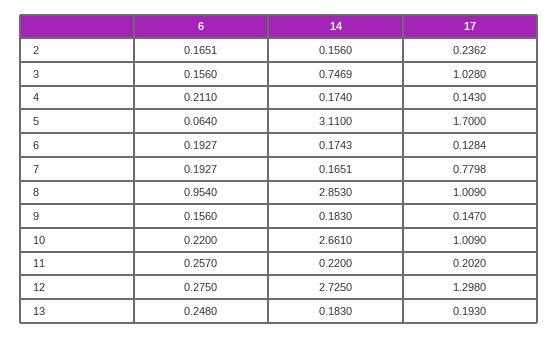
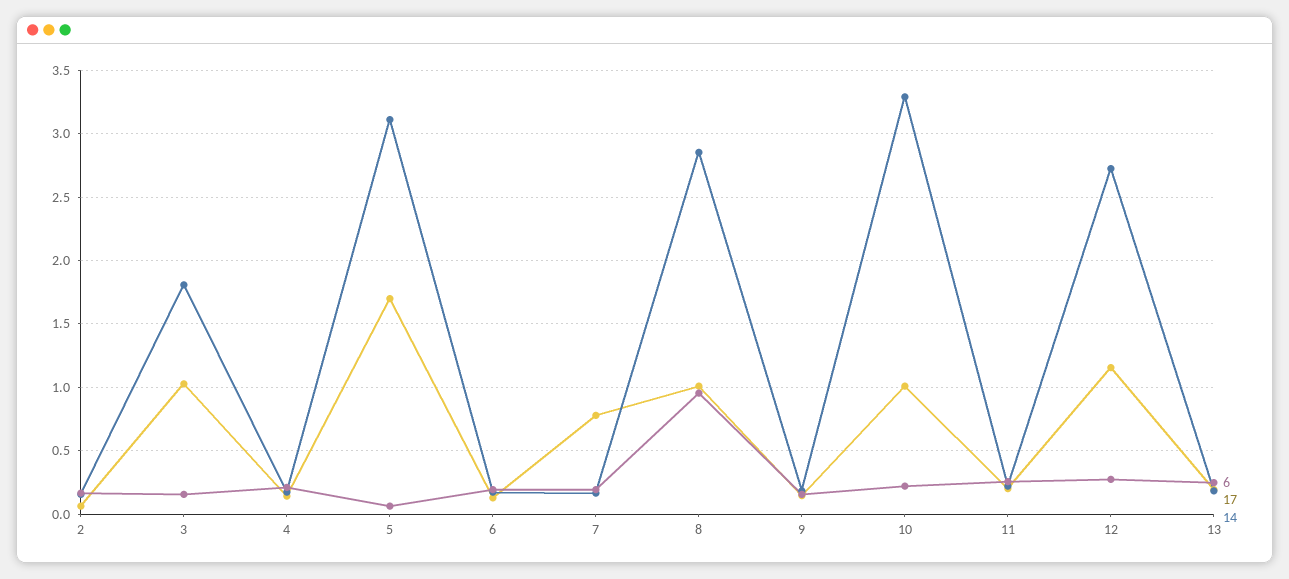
17, 2: 0.2362 -> 0.05
14, 3: 0.7469 -> 1.8
14, 10: 2.661 -> 3.3
17, 12: 1.298 -> 1.15

